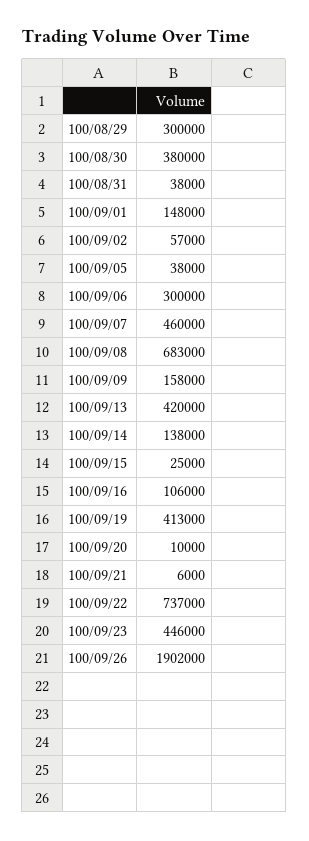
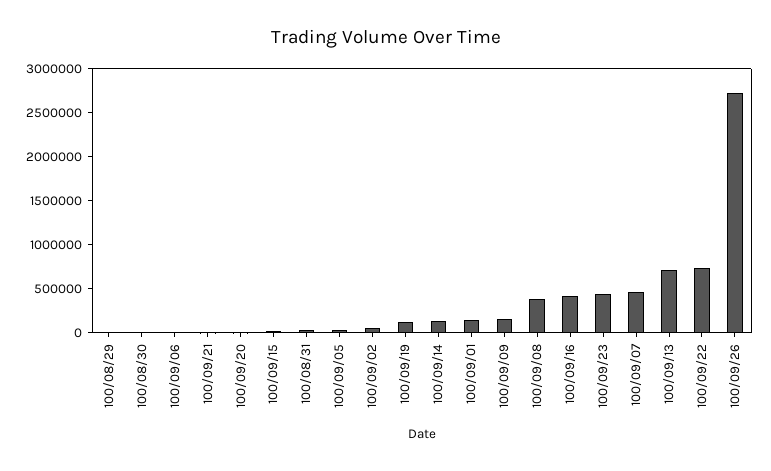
100/08/29: 300000 -> 0
100/08/30: 380000 -> 0
100/09/06: 300000 -> 0
100/09/08: 683000 -> 400000
100/09/13: 420000 -> 700000
100/09/16: 106000 -> 400000
100/09/19: 413000 -> 100000
100/09/26: 1902000 -> 2700000

